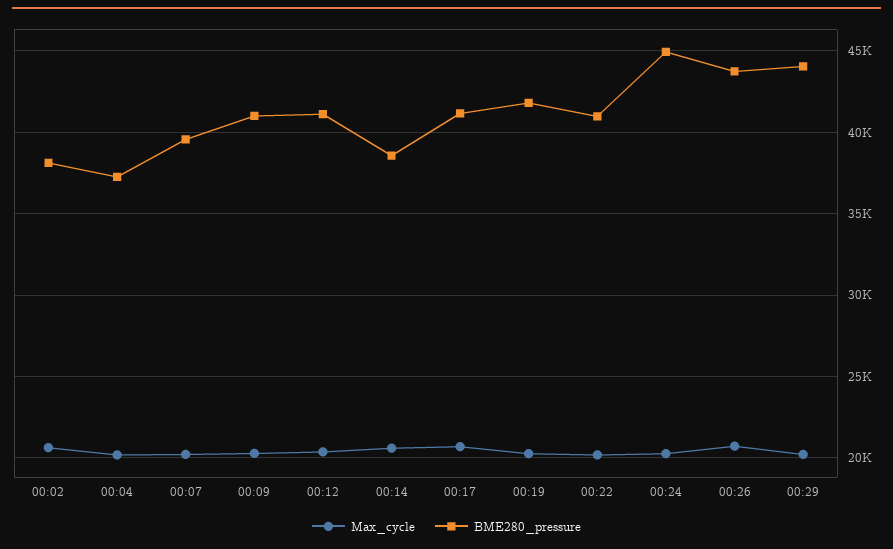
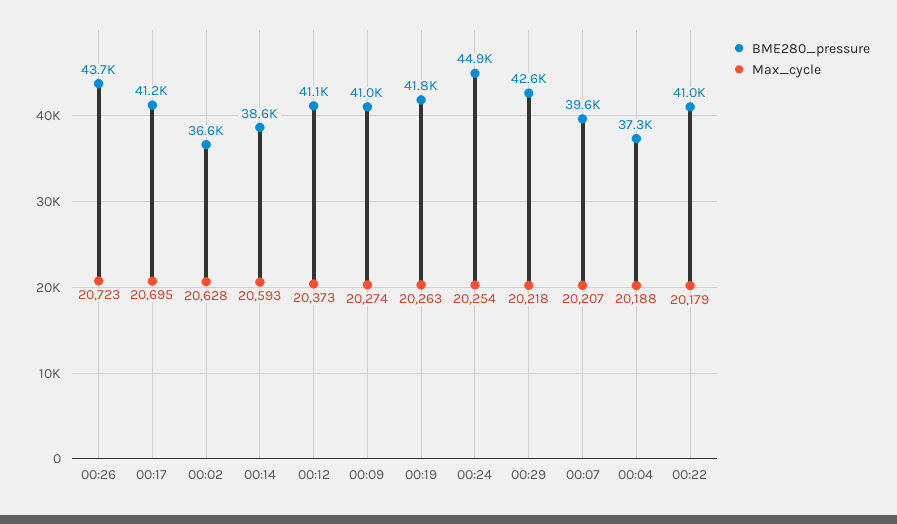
BME280_pressure, 00:02: 38000 -> 36600
BME280_pressure, 00:29: 44000 -> 42600

